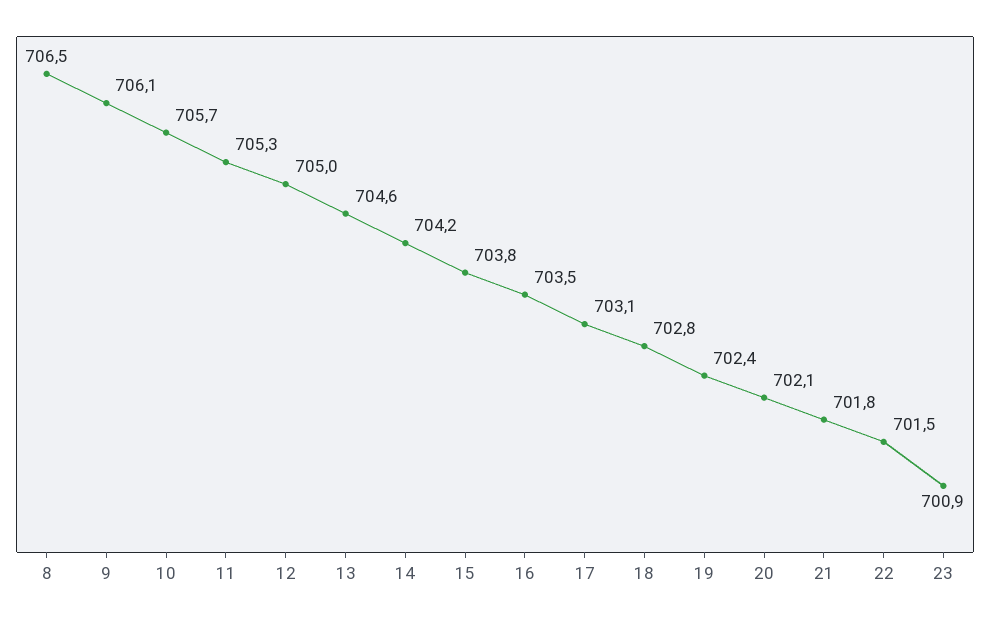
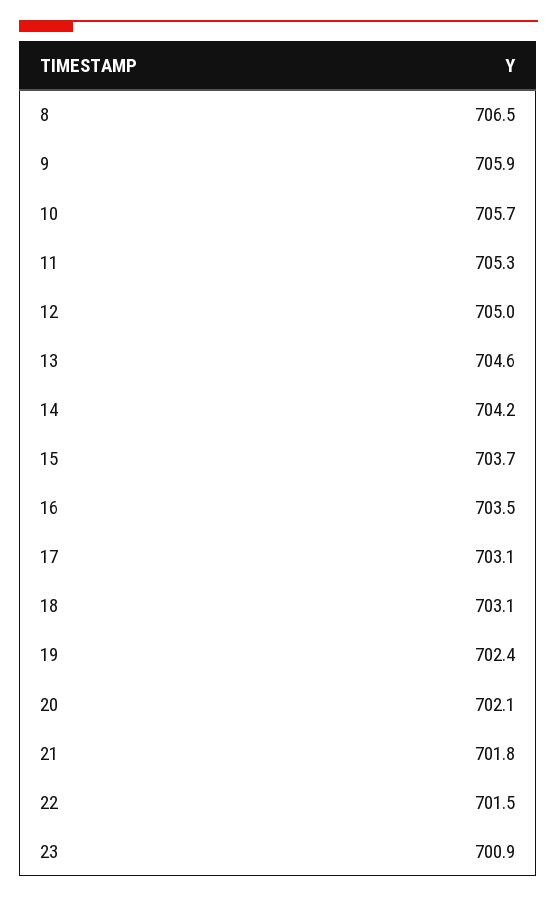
9: 706.1 -> 705.9
15: 703.8 -> 703.7
18: 702.8 -> 703.1

